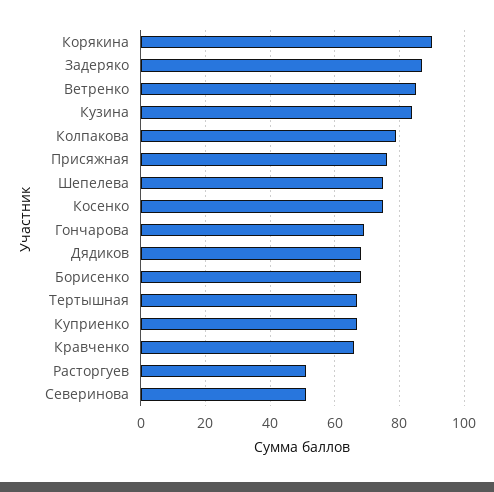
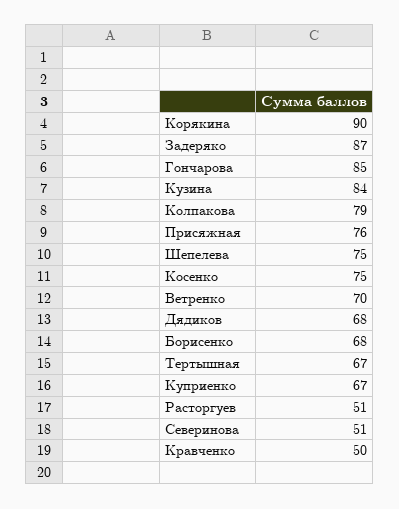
Ветренко: 85 -> 70
Гончарова: 70 -> 85
Кравченко: 65 -> 50

